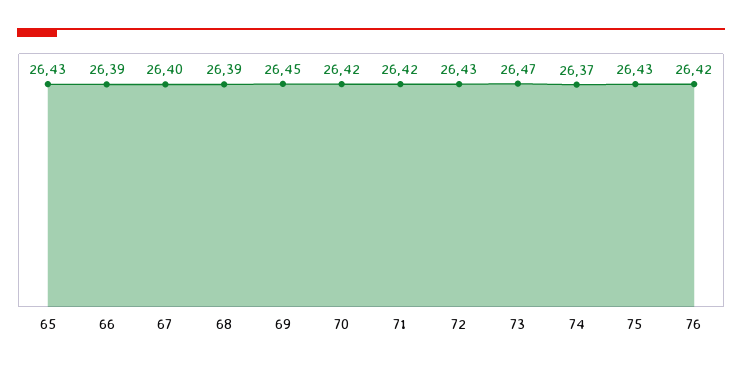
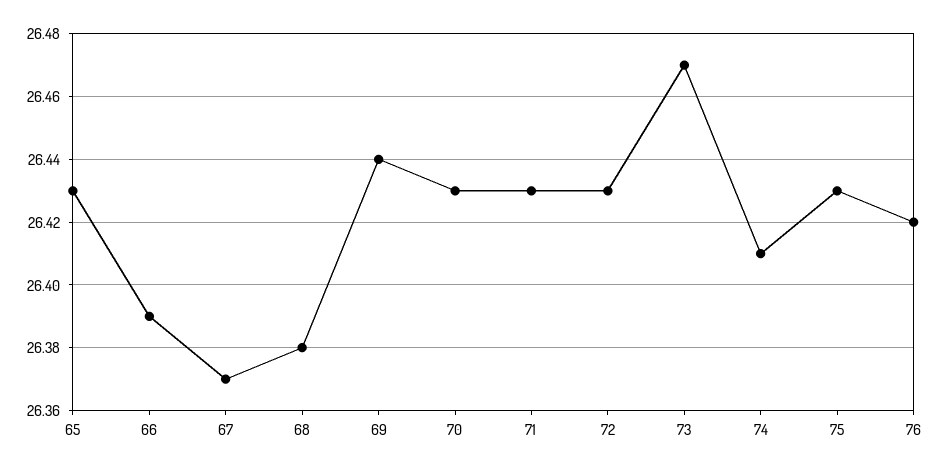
67: 26.4 -> 26.37
68: 26.39 -> 26.38
69: 26.45 -> 26.44
70: 26.42 -> 26.43
71: 26.42 -> 26.43
74: 26.37 -> 26.41

